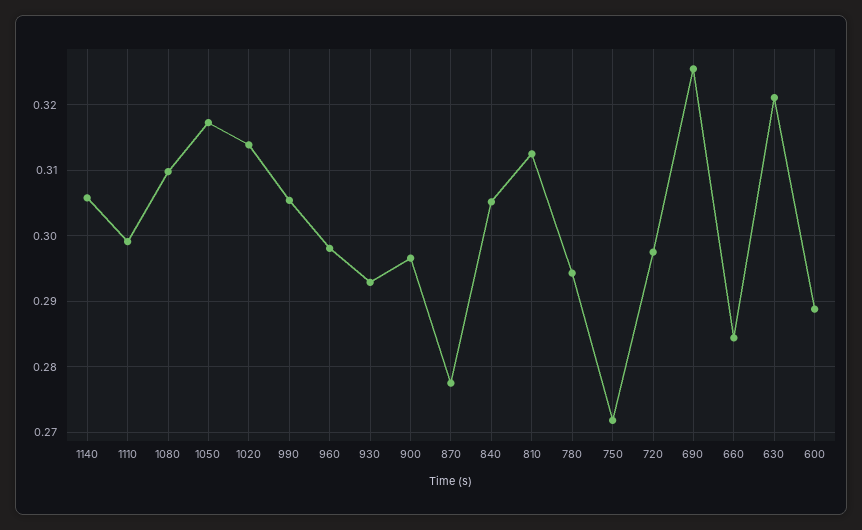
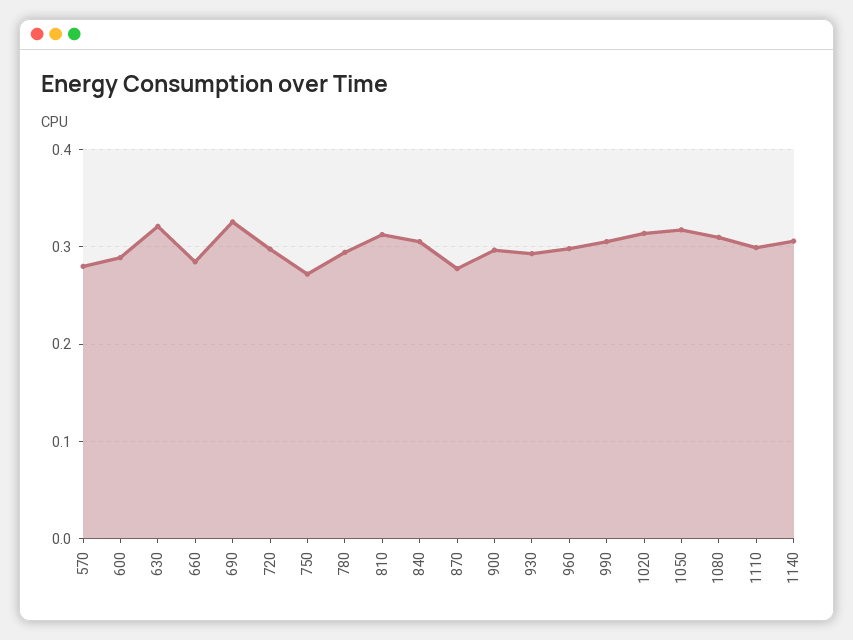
570: none -> 0.28

